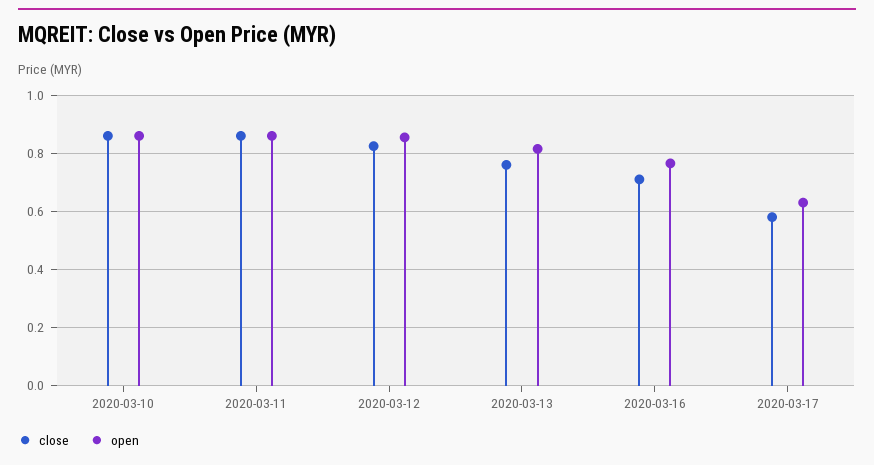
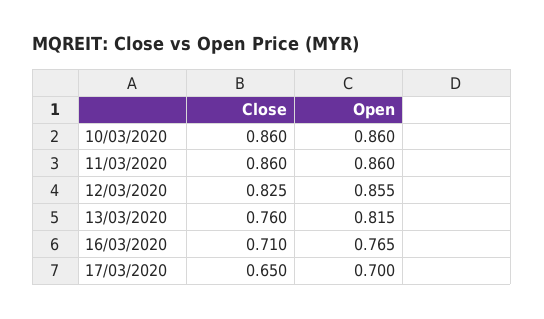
close, 2020-03-17: 0.575 -> 0.65
open, 2020-03-17: 0.625 -> 0.7

